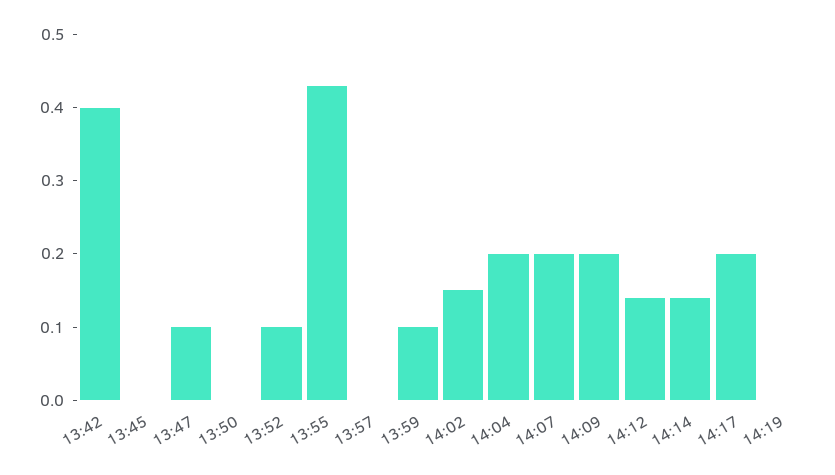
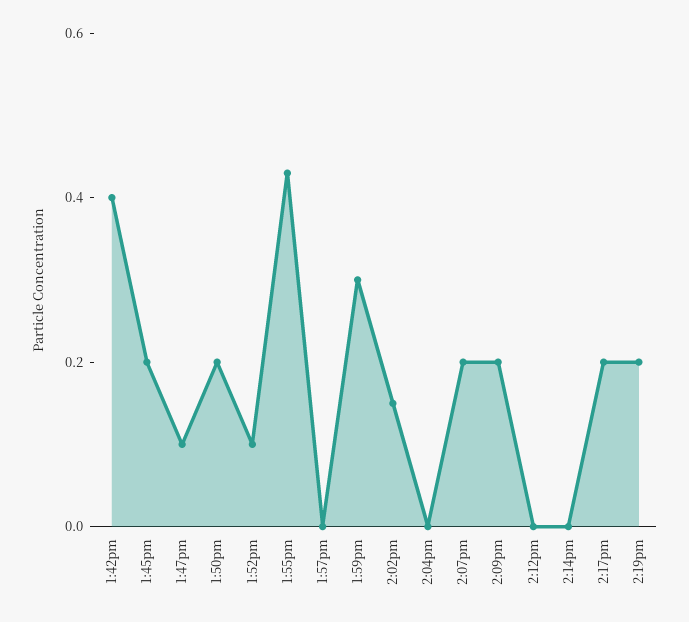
13:45: 0 -> 0.2
13:50: 0 -> 0.2
13:59: 0.1 -> 0.3
14:04: 0.2 -> 0
14:12: 0.15 -> 0
14:14: 0.15 -> 0
14:19: 0 -> 0.2

